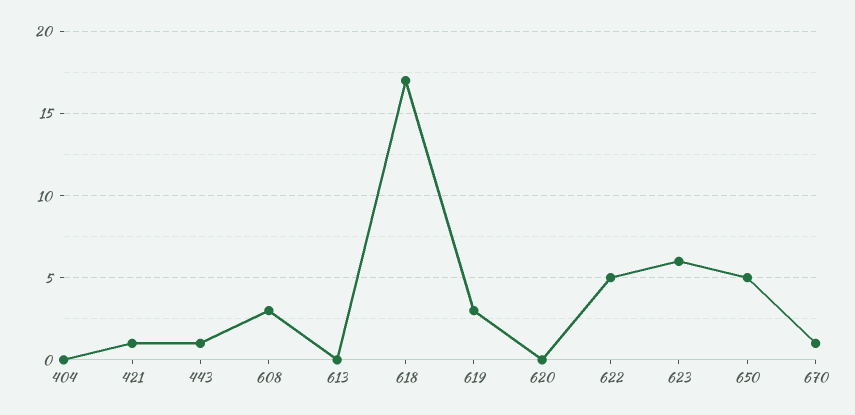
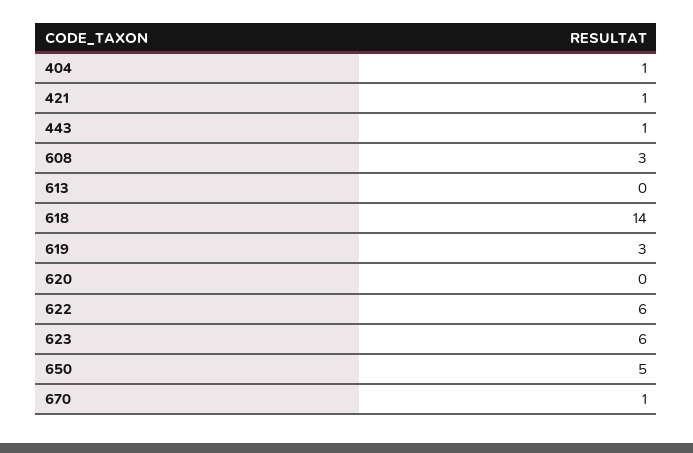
404: 0 -> 1
618: 17 -> 14
622: 5 -> 6

